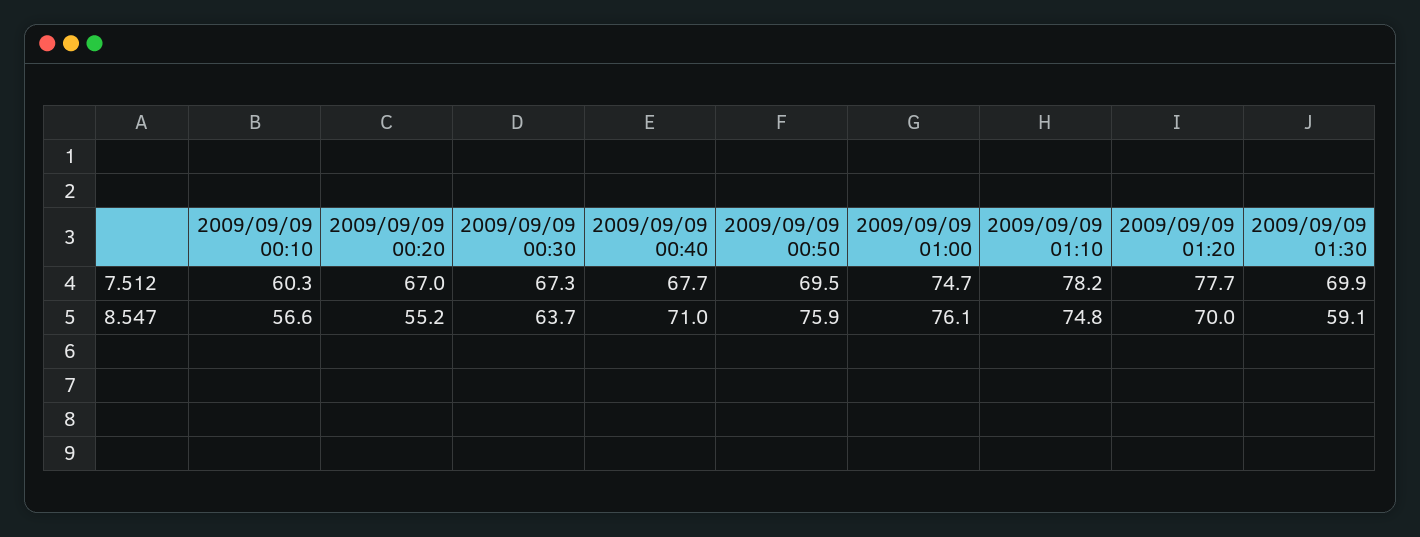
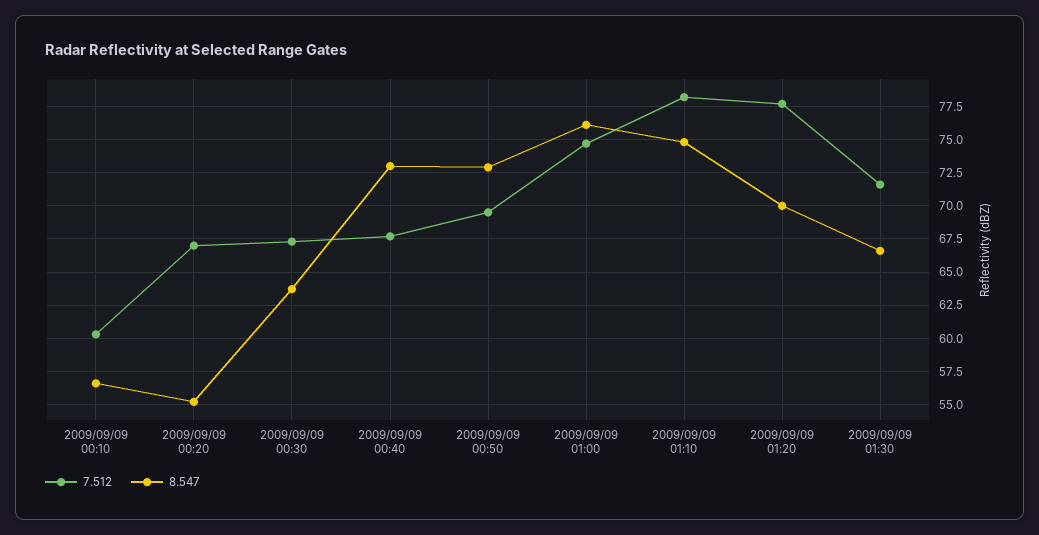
7.512, 2009/09/09 01:30: 69.9 -> 71.5
8.547, 2009/09/09 00:40: 71 -> 73
8.547, 2009/09/09 00:50: 75.9 -> 73
8.547, 2009/09/09 01:30: 59.1 -> 66.5

